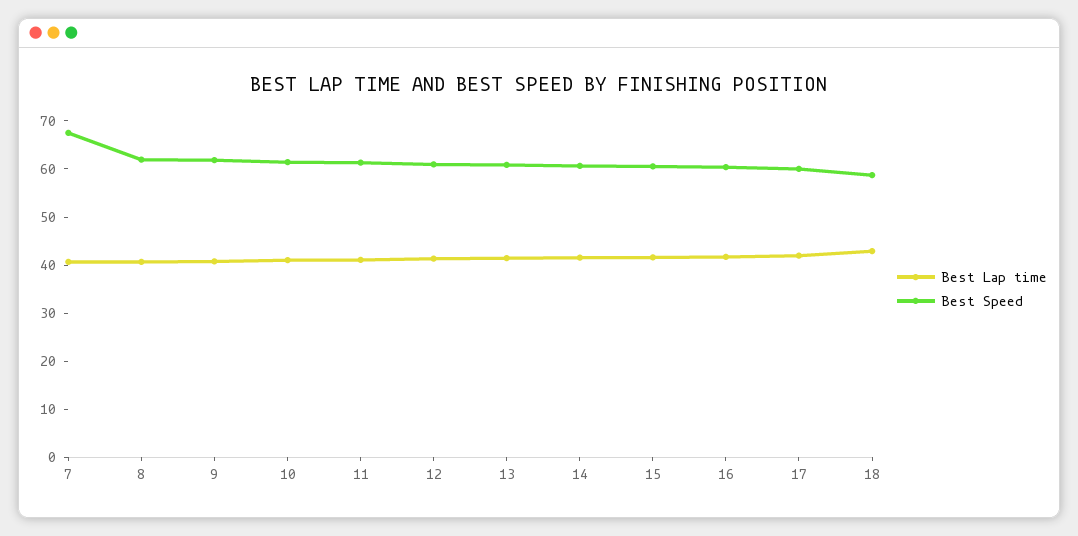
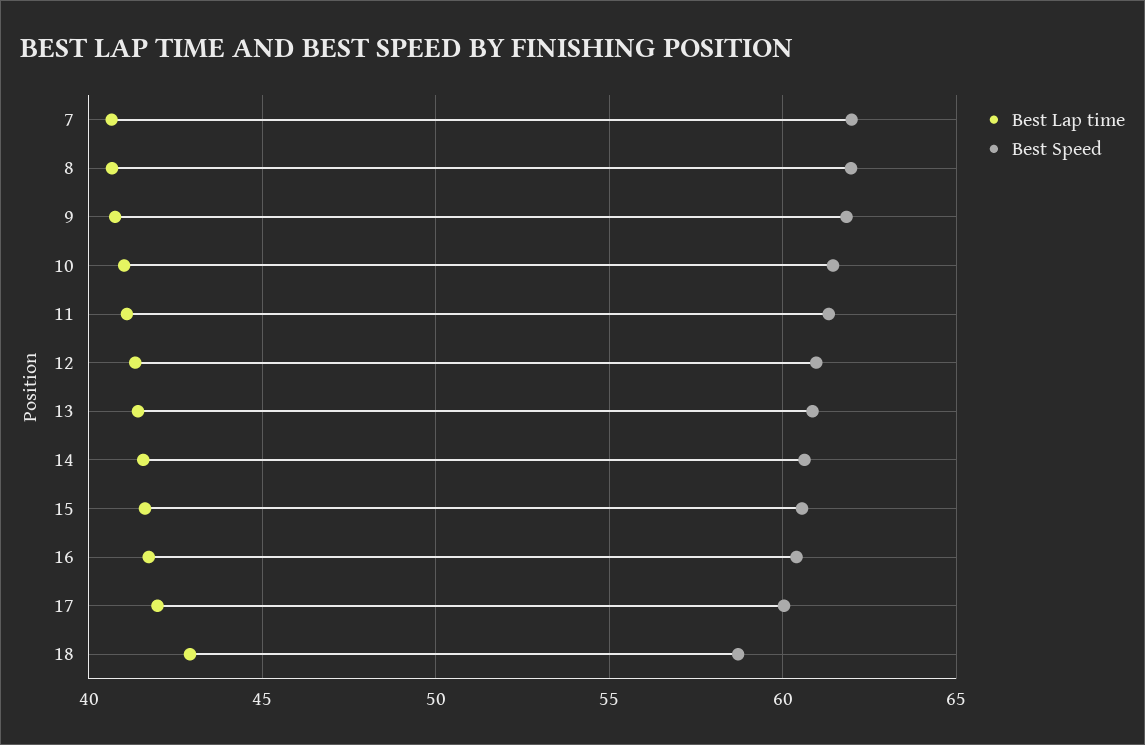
Best Speed, 7: 68 -> 62

